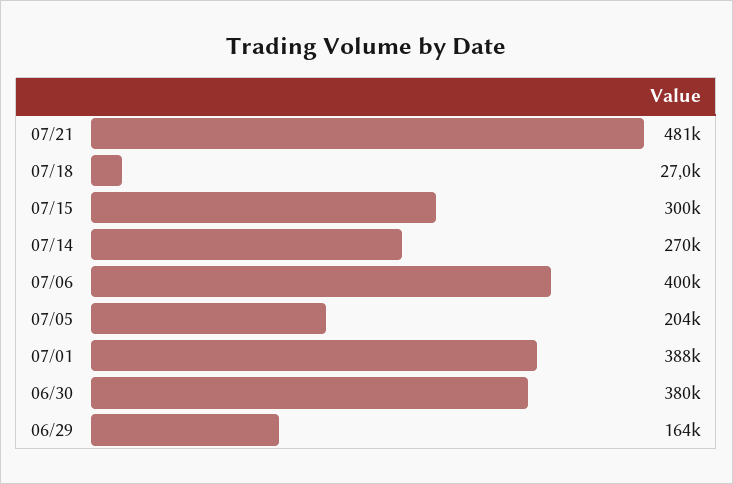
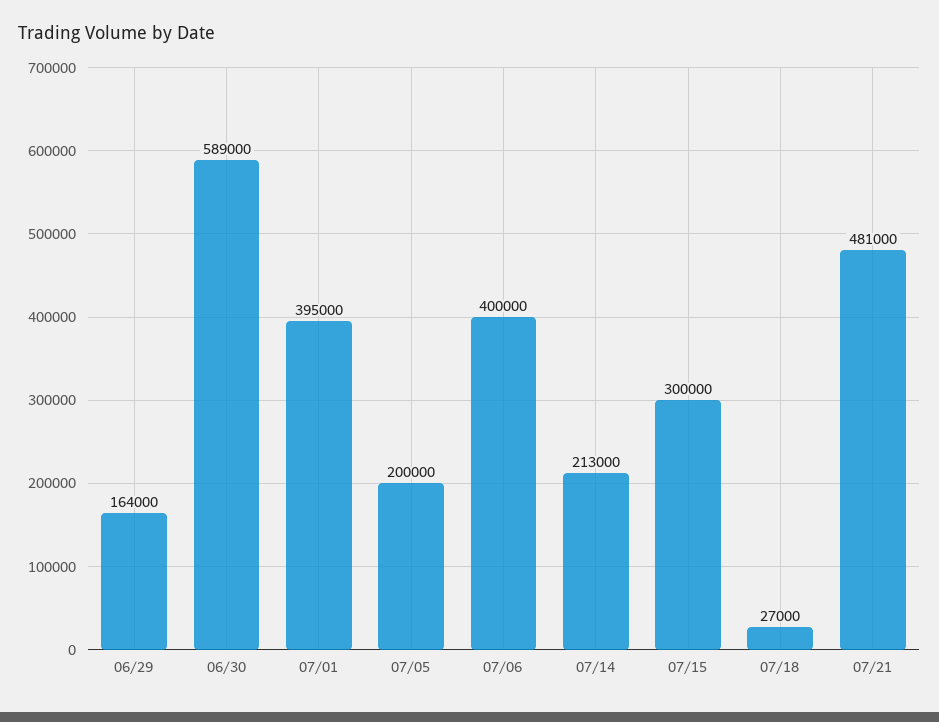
07/14: 270000 -> 213000
07/05: 204000 -> 200000
07/01: 388000 -> 395000
06/30: 380000 -> 589000

